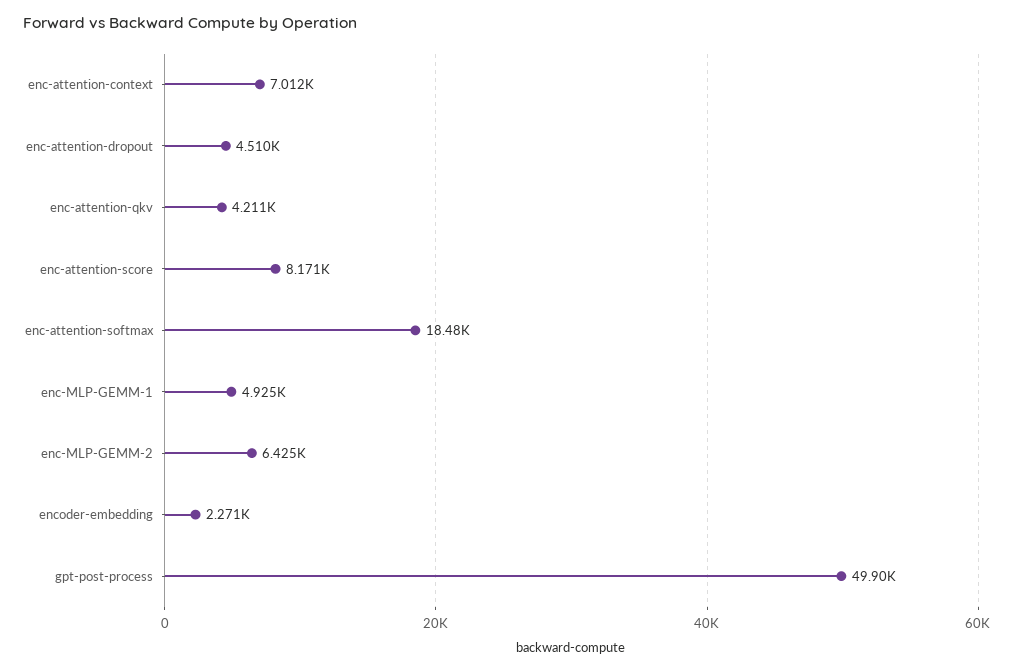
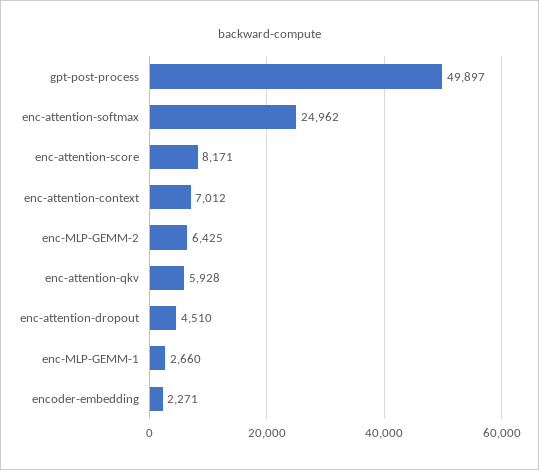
enc-attention-qkv: 4211 -> 5928
enc-attention-softmax: 18480 -> 24962
enc-MLP-GEMM-1: 4925 -> 2660

